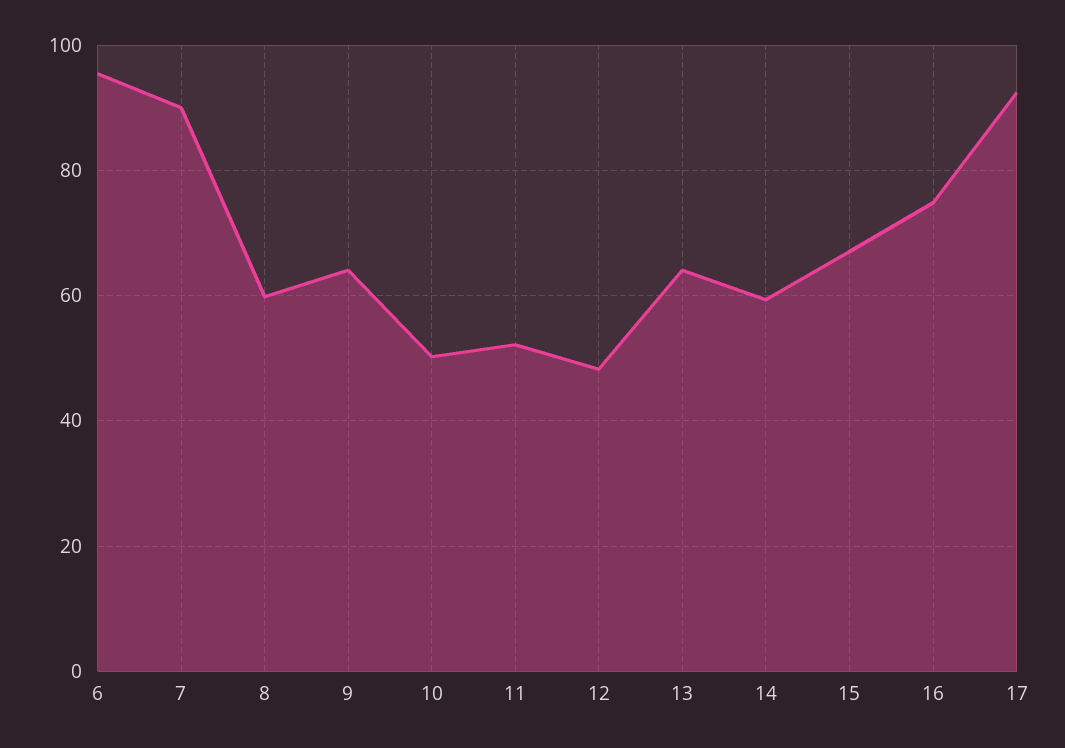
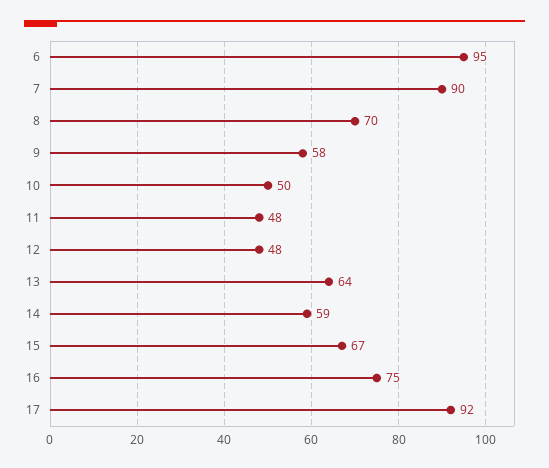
8: 60 -> 70
9: 64 -> 58
11: 52 -> 48

